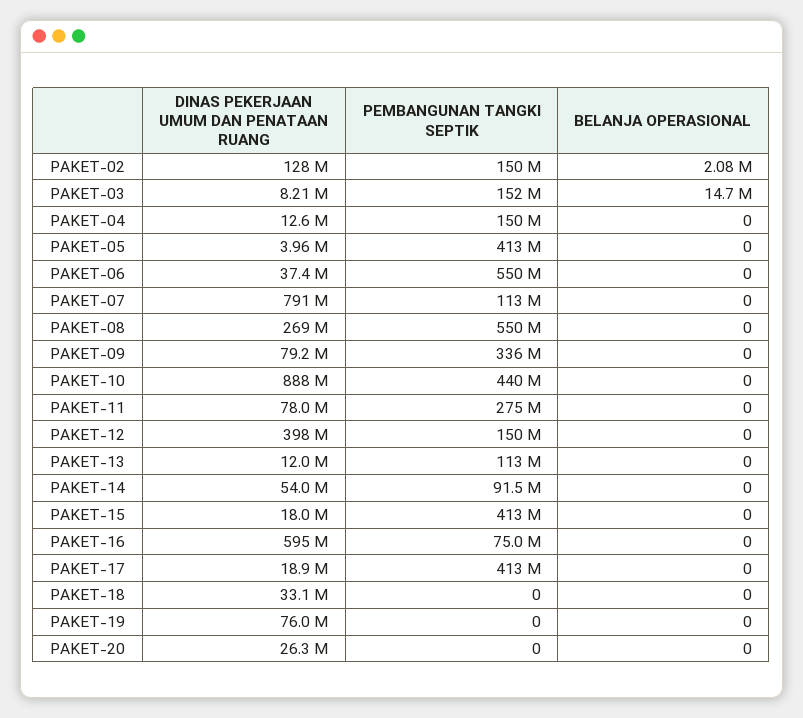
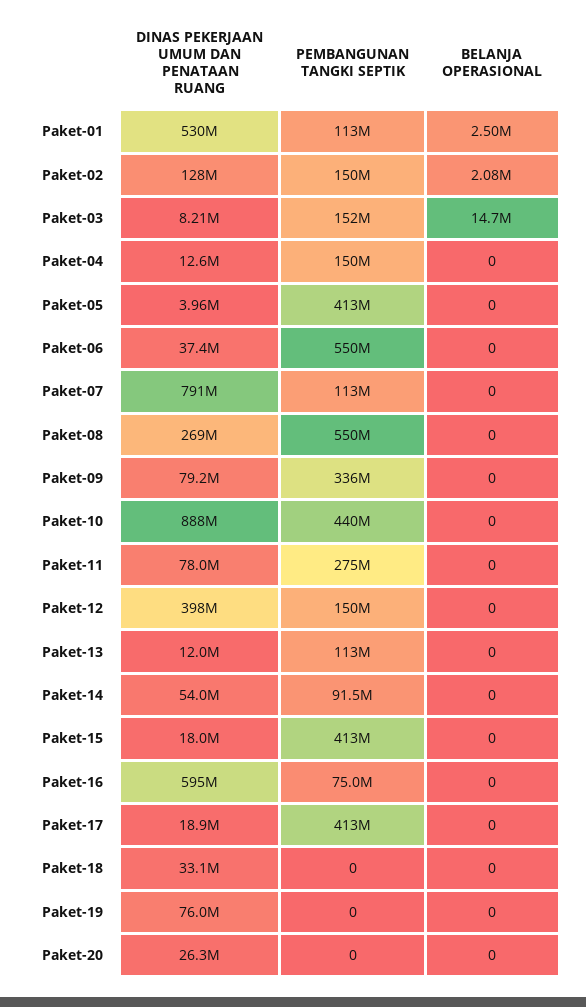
DINAS PEKERJAAN UMUM DAN PENATAAN RUANG, Paket-01: none -> 530000000
PEMBANGUNAN TANGKI SEPTIK, Paket-01: none -> 113000000
BELANJA OPERASIONAL, Paket-01: none -> 2500000

